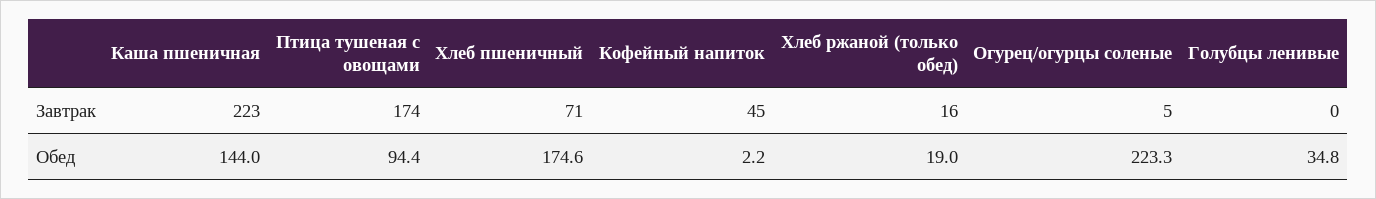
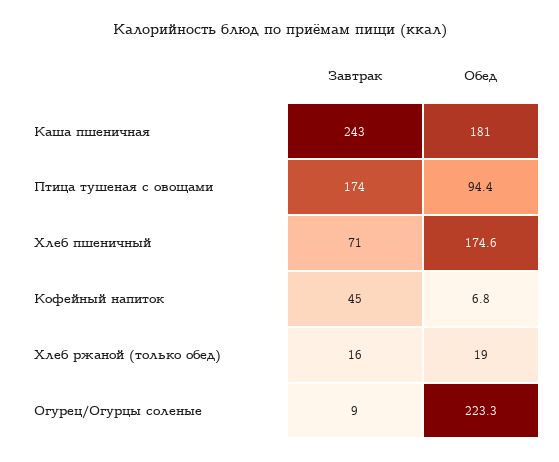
Каша пшеничная, Завтрак: 223 -> 243
Огурец/огурцы соленые, Завтрак: 5 -> 9
Голубцы ленивые, Завтрак: 0 -> none
Каша пшеничная, Обед: 144 -> 181
Кофейный напиток, Обед: 2.2 -> 6.8
Голубцы ленивые, Обед: 34.8 -> none

